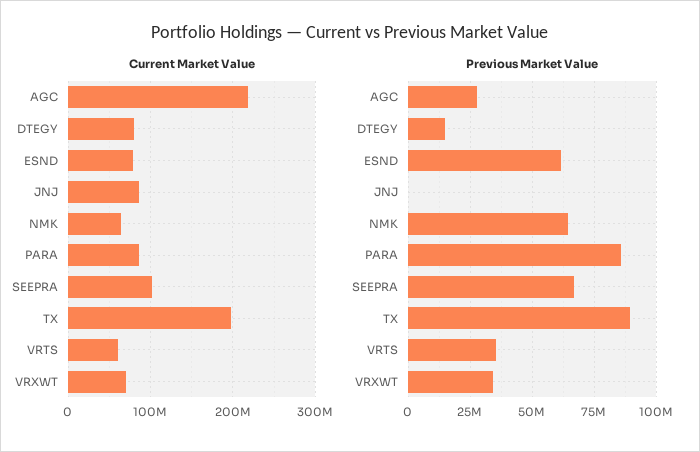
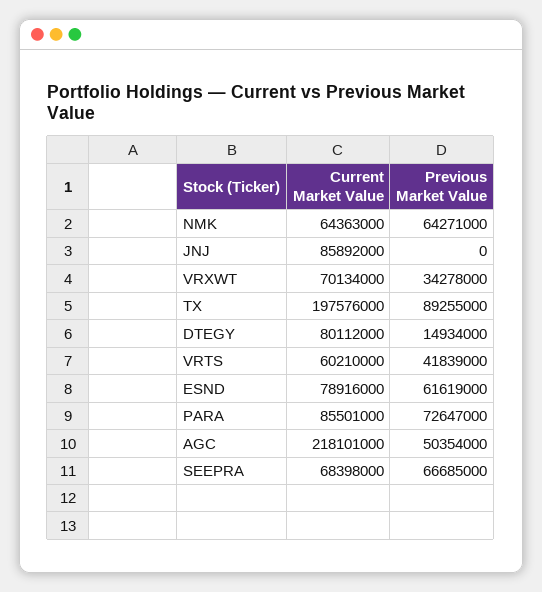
Current Market Value, SEEPRA: 100000000 -> 68398000
Previous Market Value, AGC: 27500000 -> 50354000
Previous Market Value, PARA: 85000000 -> 72647000
Previous Market Value, VRTS: 35000000 -> 41839000

